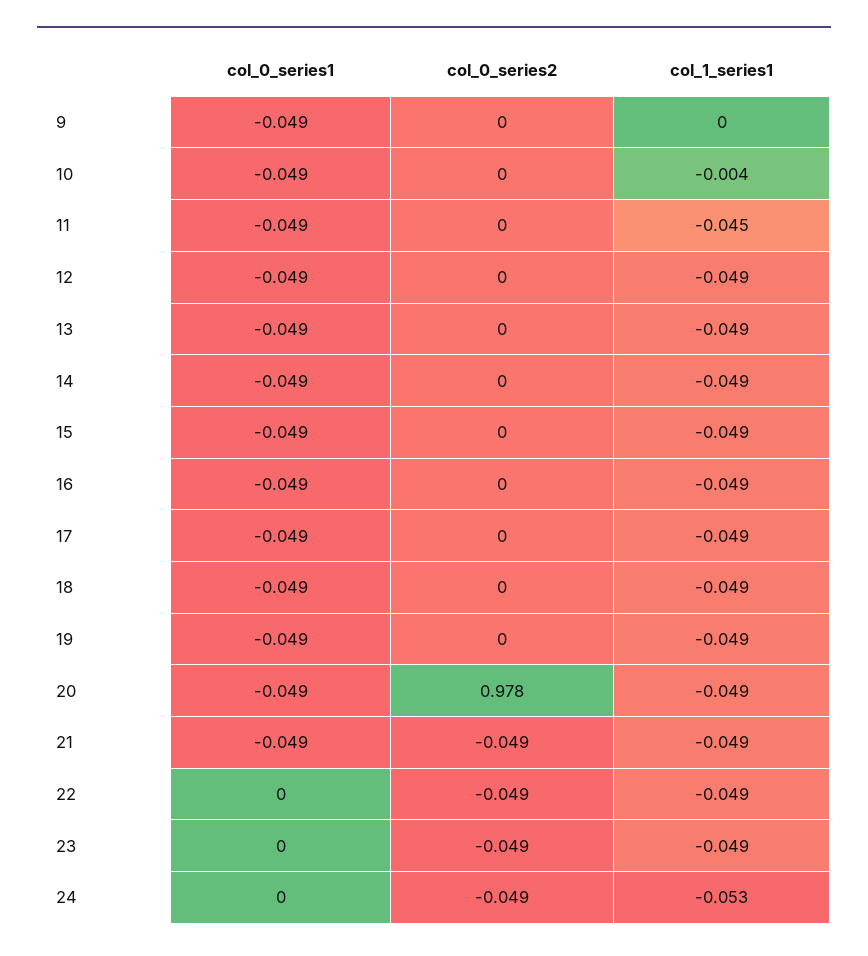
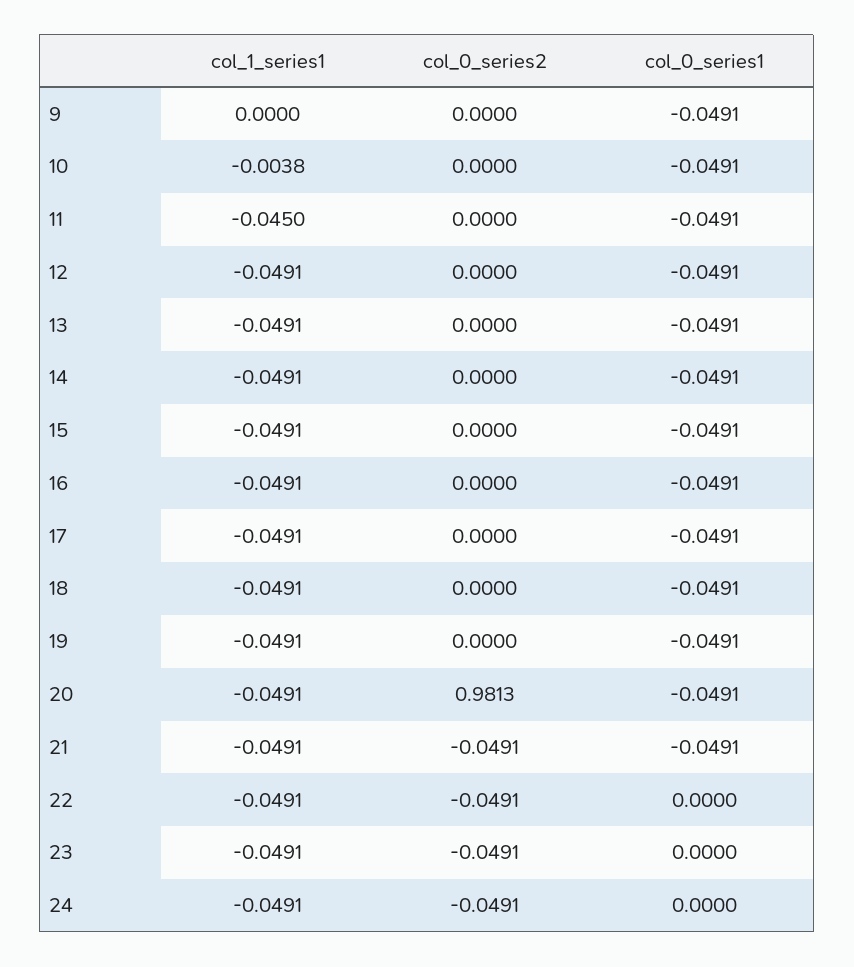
col_0_series2, 20: 0.978 -> 0.9813
col_1_series1, 24: -0.053 -> -0.0491

